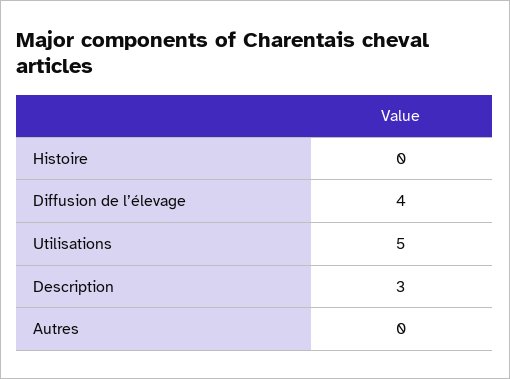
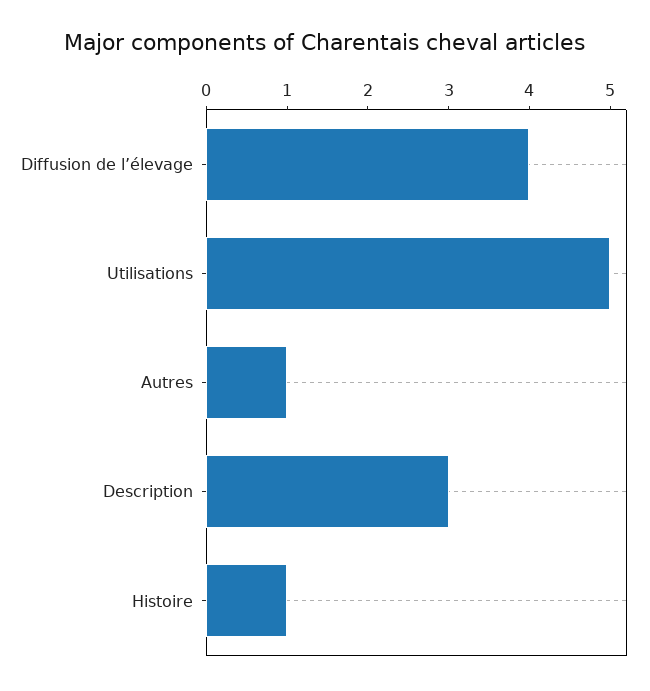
Histoire: 0 -> 1
Autres: 0 -> 1

